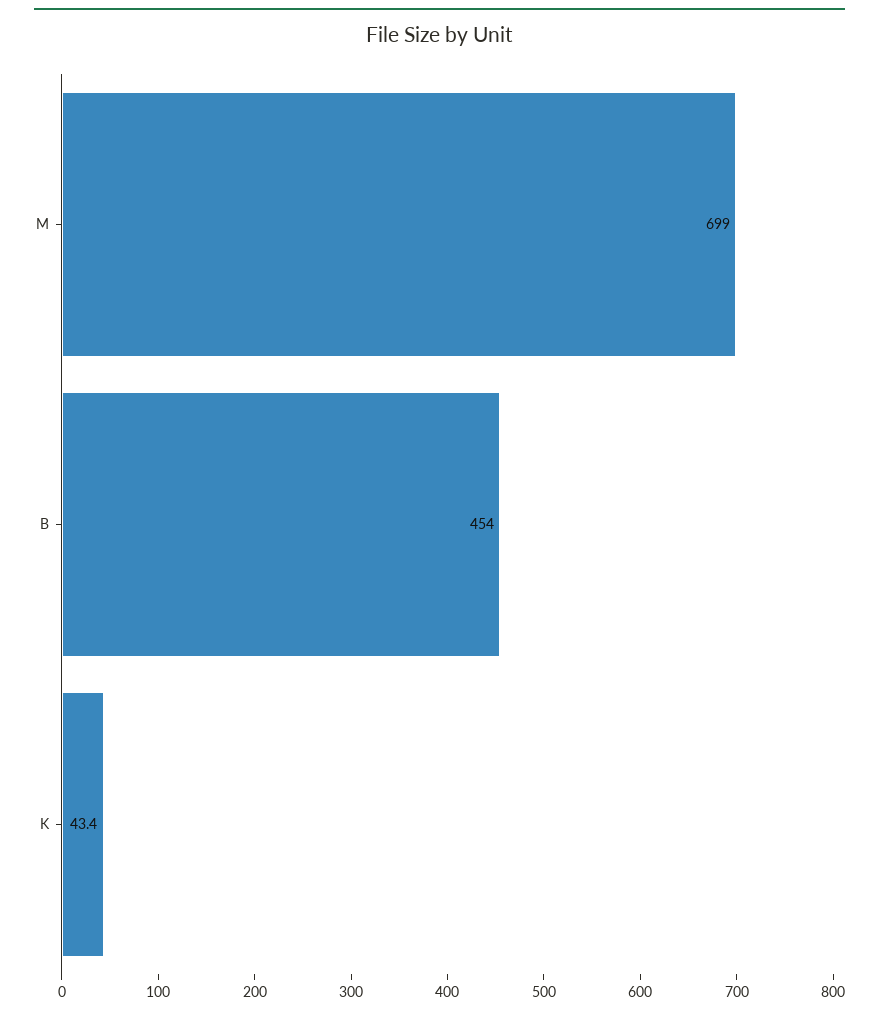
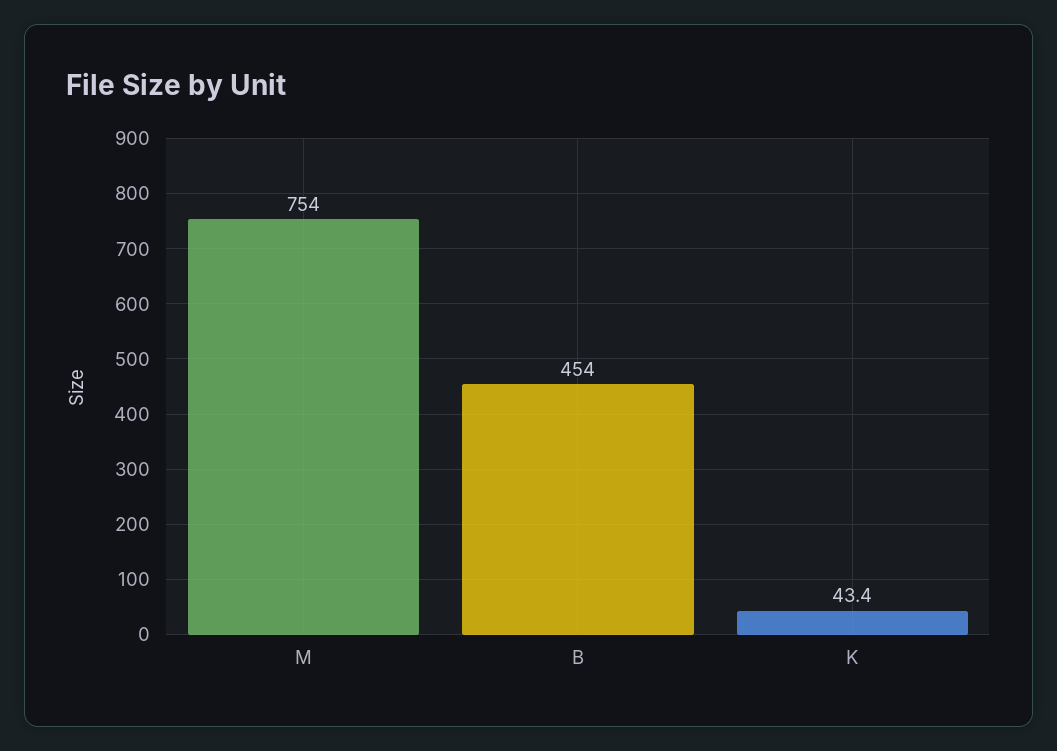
M: 699 -> 754

